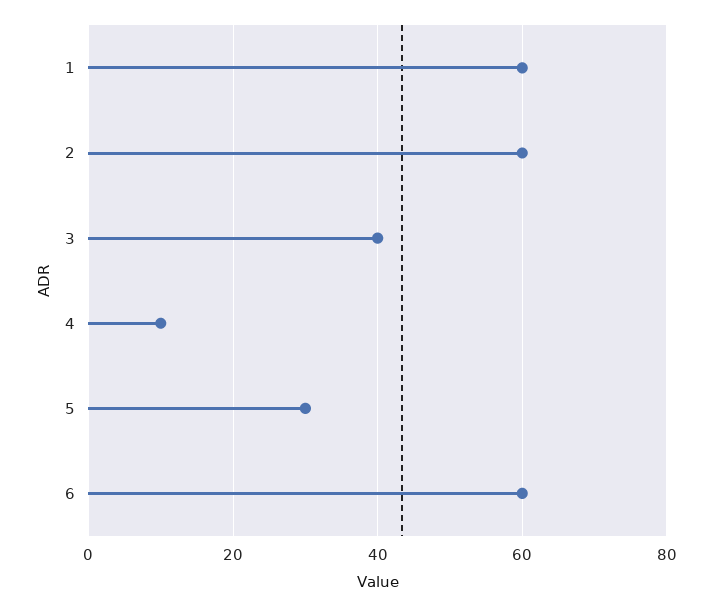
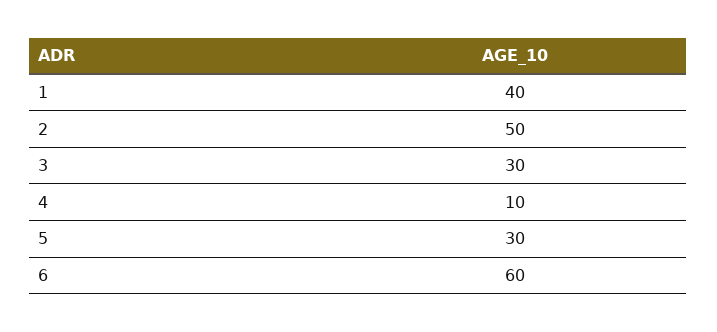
1: 60 -> 40
2: 60 -> 50
3: 40 -> 30

